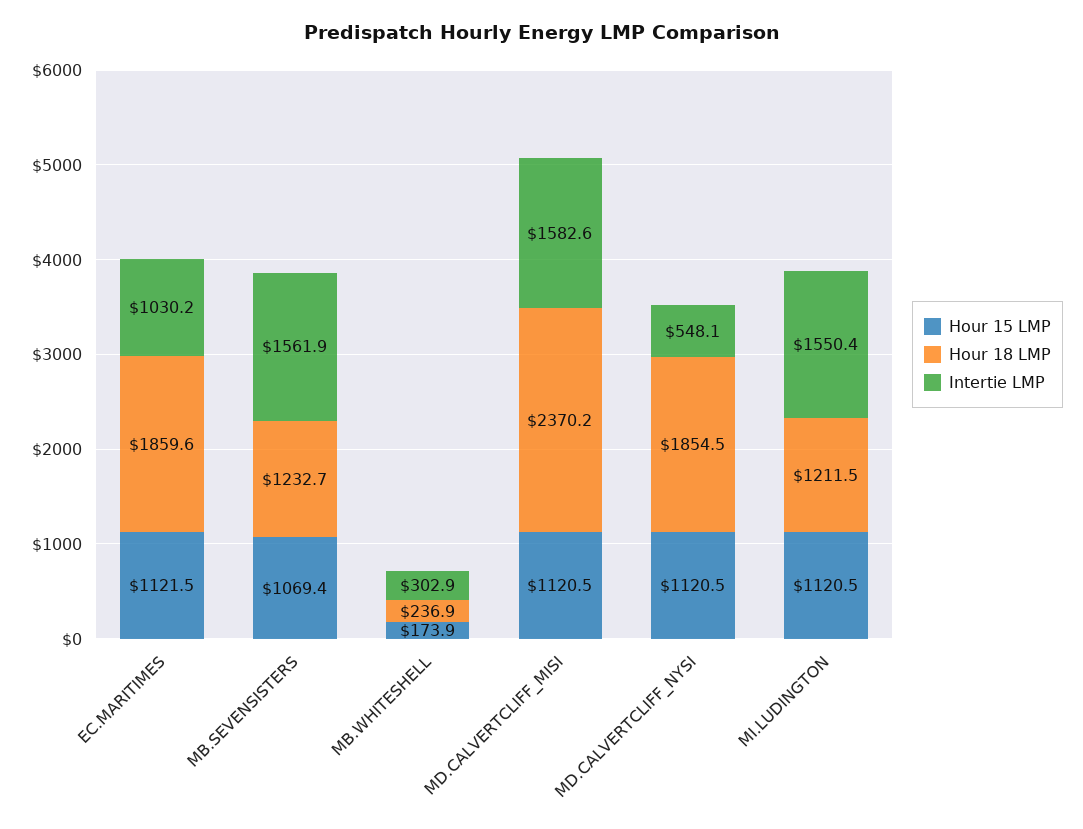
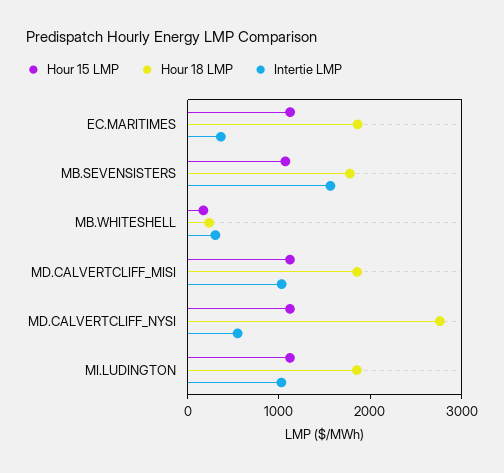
Intertie LMP, EC.MARITIMES: 1030.2 -> 400
Hour 18 LMP, MB.SEVENSISTERS: 1232.7 -> 1800
Hour 18 LMP, MD.CALVERTCLIFF_MISI: 2370.2 -> 1800
Intertie LMP, MD.CALVERTCLIFF_MISI: 1582.6 -> 1000
Hour 18 LMP, MD.CALVERTCLIFF_NYSI: 1854.5 -> 2800
Hour 18 LMP, MI.LUDINGTON: 1211.5 -> 1800
Intertie LMP, MI.LUDINGTON: 1550.4 -> 1000

